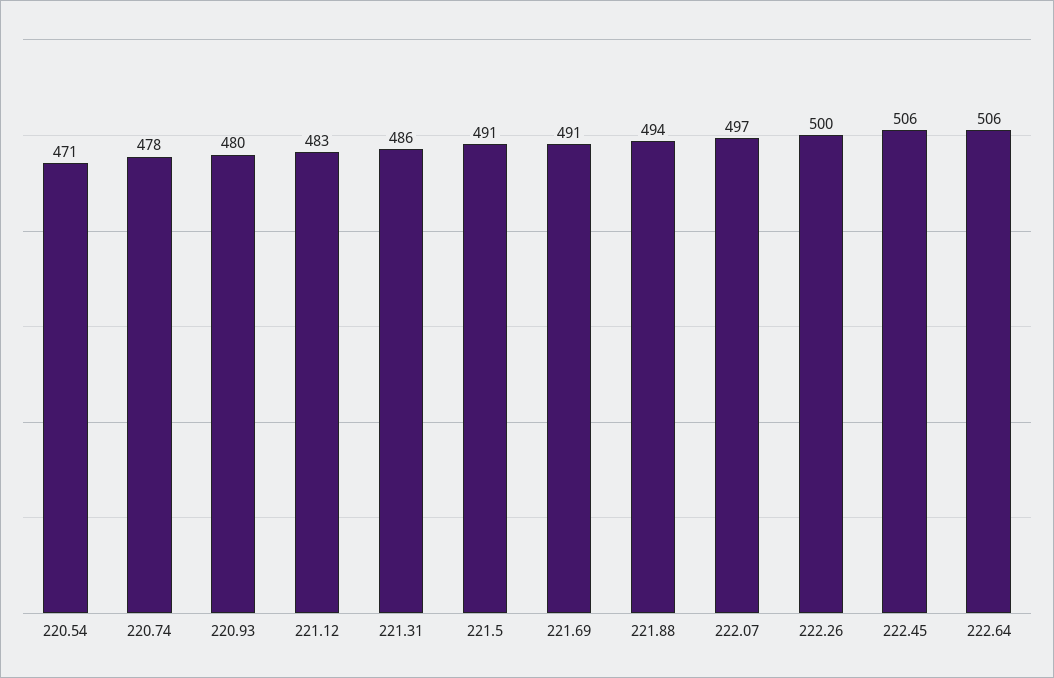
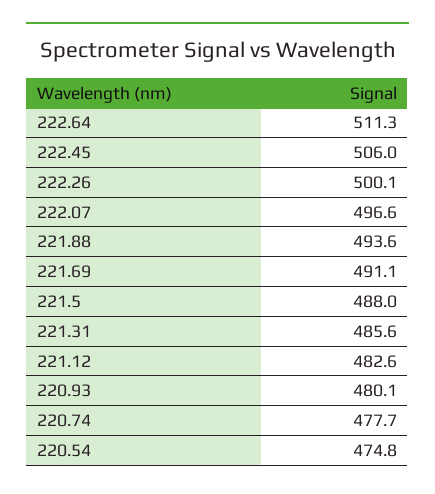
220.54: 471 -> 474.8
221.5: 491 -> 488
222.64: 506 -> 511.3

